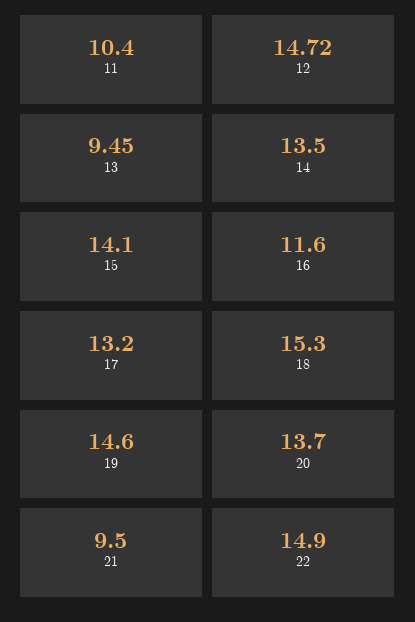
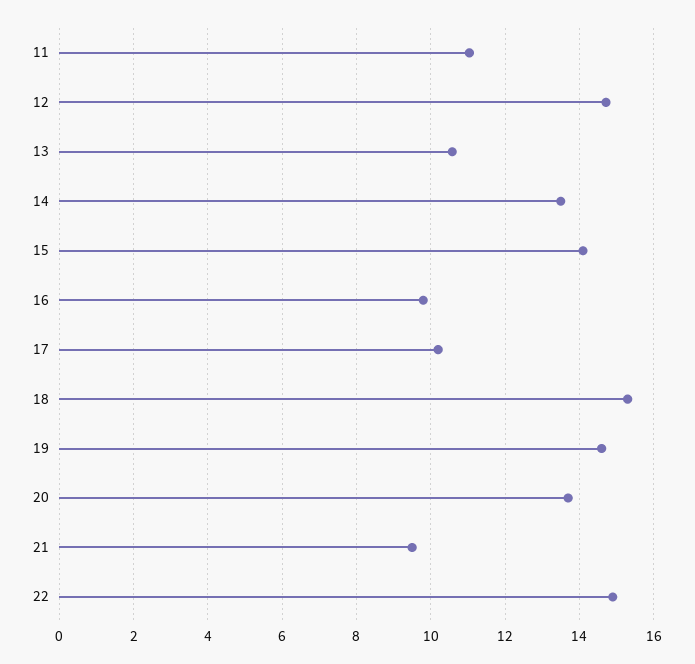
11: 10.4 -> 11
13: 9.45 -> 10.6
16: 11.6 -> 9.8
17: 13.2 -> 10.2

